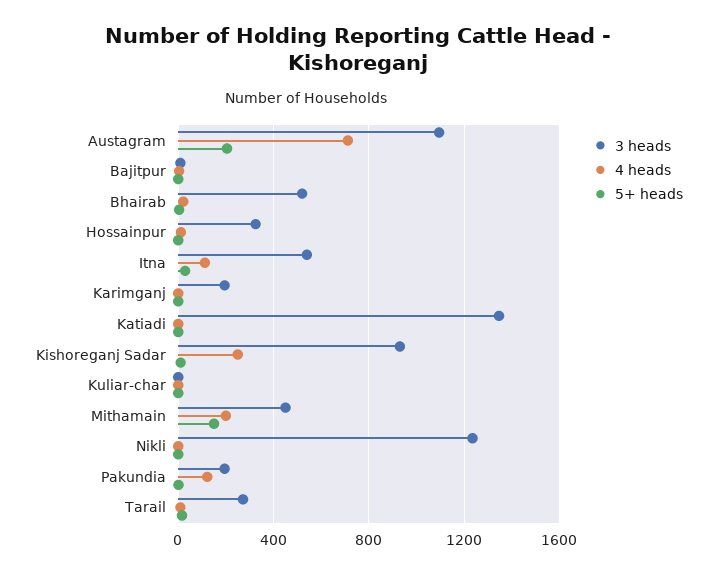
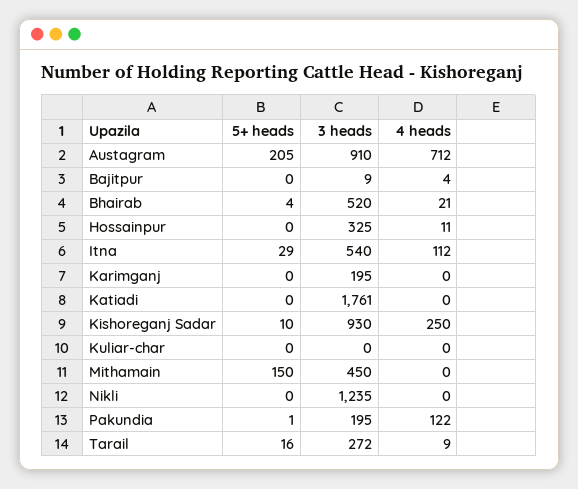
3 heads, Austagram: 1100 -> 910
3 heads, Katiadi: 1350 -> 1761
4 heads, Mithamain: 200 -> 0

